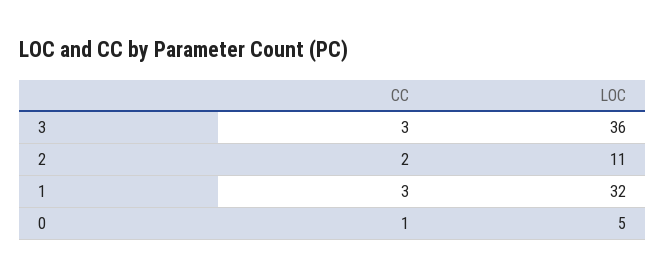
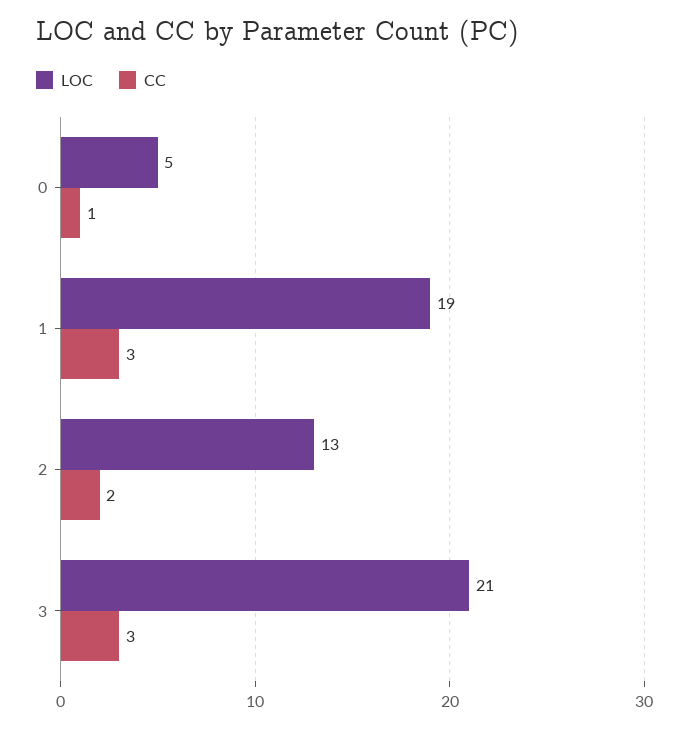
LOC, 3: 36 -> 21
LOC, 2: 11 -> 13
LOC, 1: 32 -> 19

